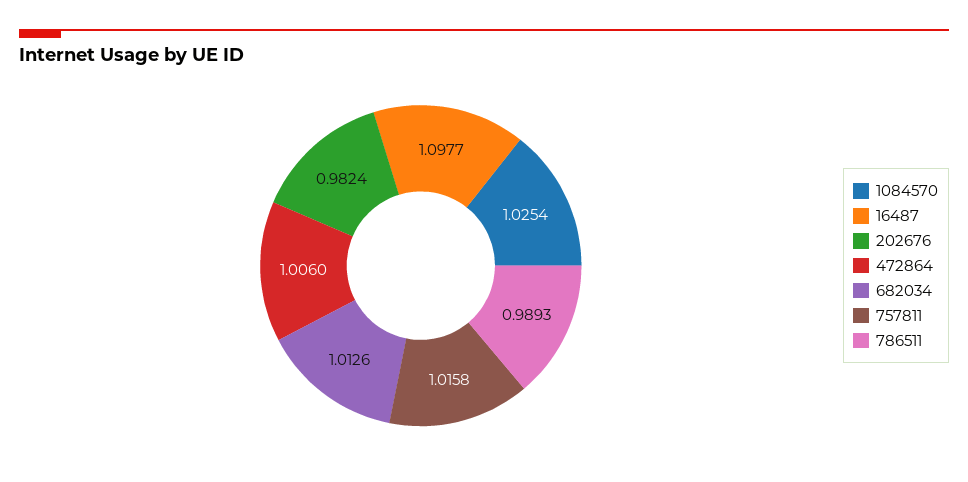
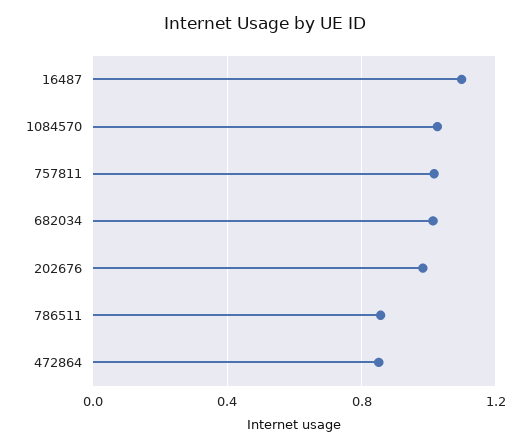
472864: 1.006 -> 0.85
786511: 0.9893 -> 0.85

